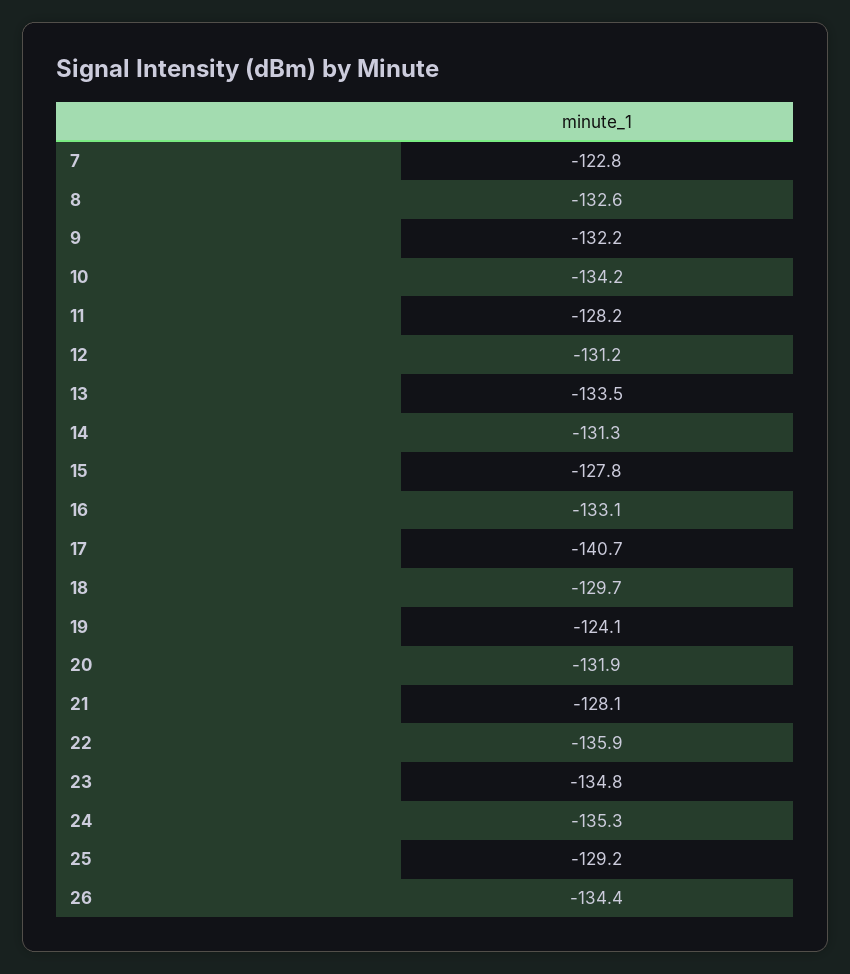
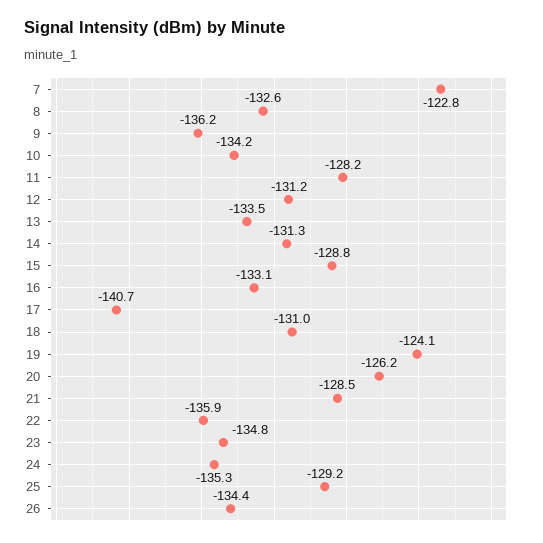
9: -132.2 -> -136.2
15: -127.8 -> -128.8
18: -129.7 -> -131
20: -131.9 -> -126.2
21: -128.1 -> -128.5

